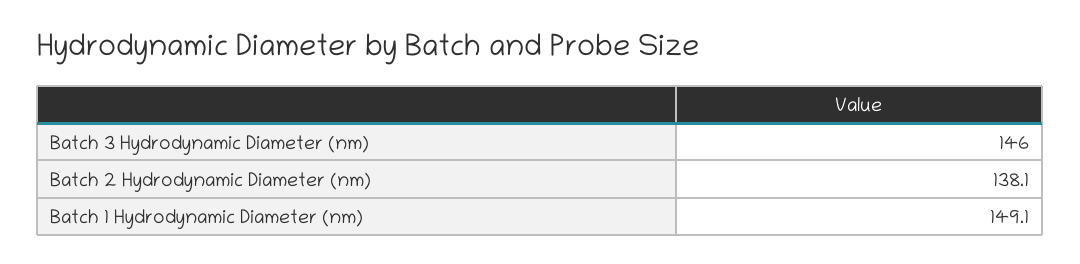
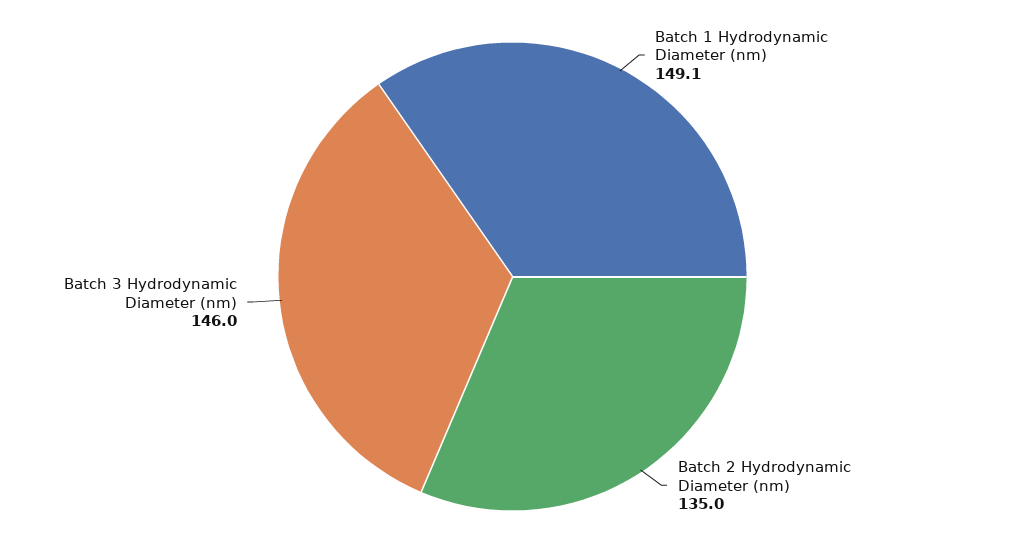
Batch 2 Hydrodynamic Diameter (nm): 138.1 -> 135

